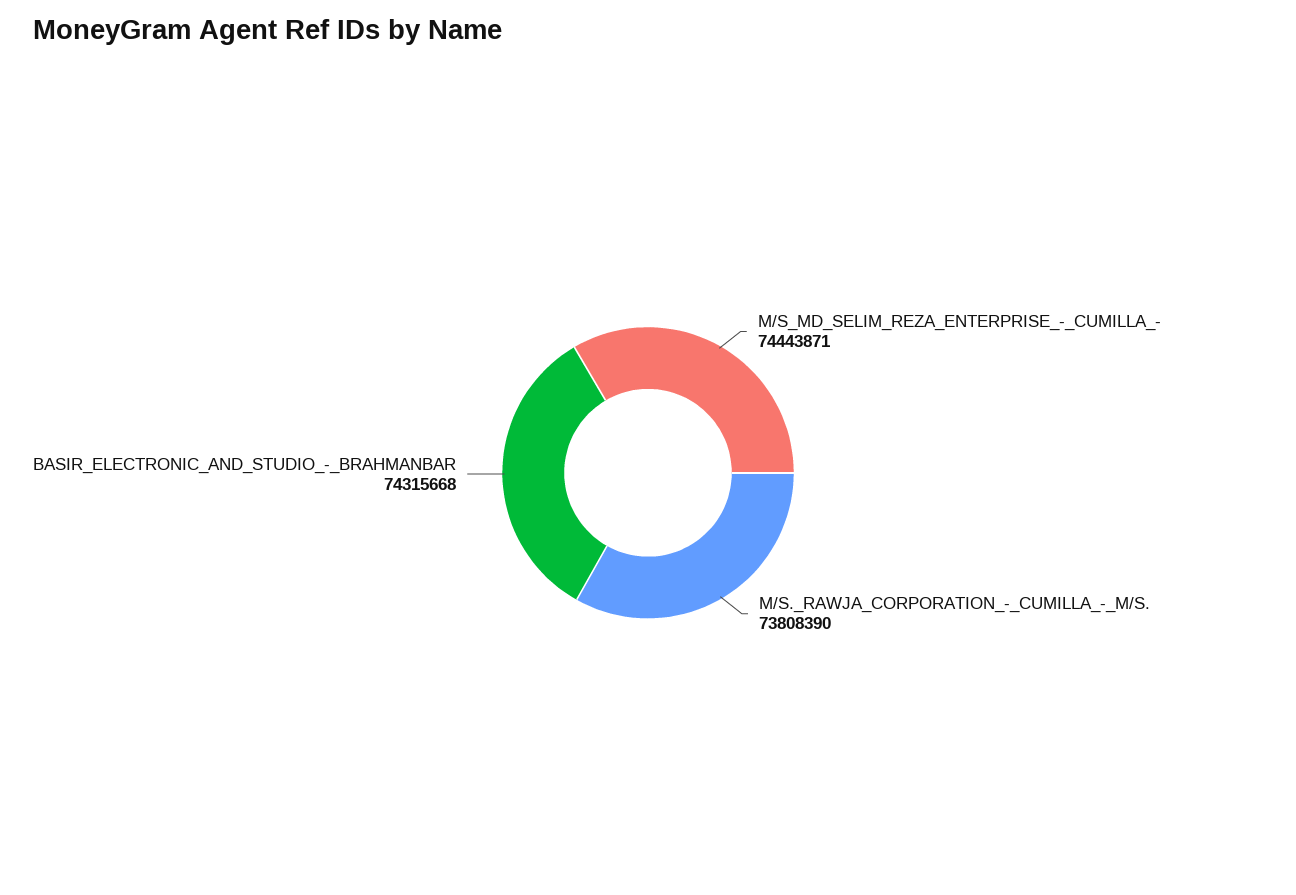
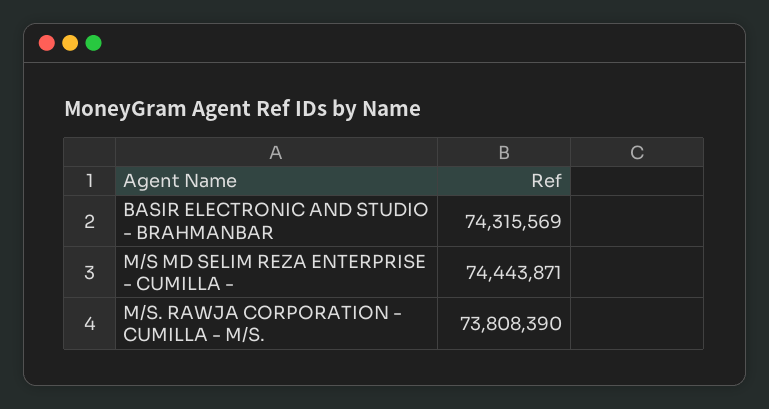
BASIR_ELECTRONIC_AND_STUDIO_-_BRAHMANBAR: 74315668 -> 74315569

